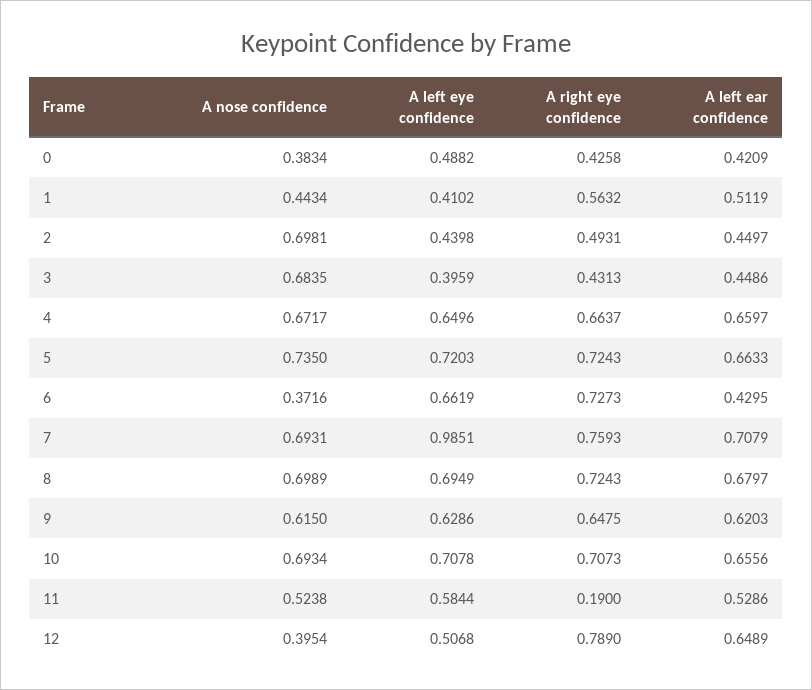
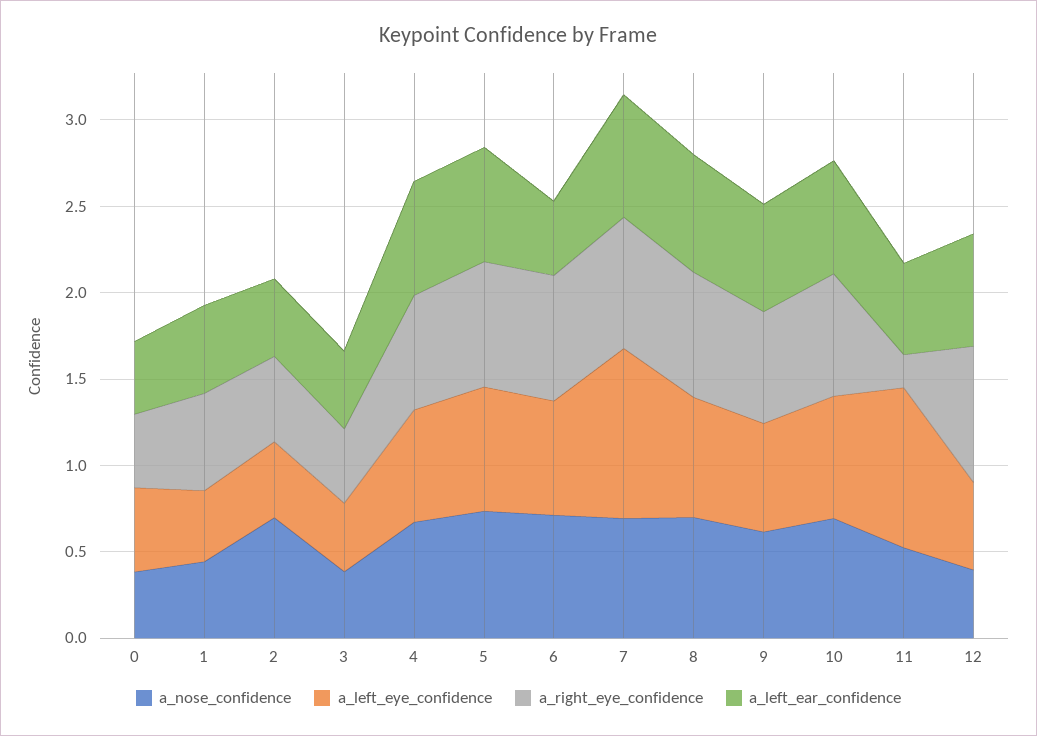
A nose confidence, 3: 0.6835 -> 0.4
A nose confidence, 6: 0.3716 -> 0.7
A left eye confidence, 11: 0.5844 -> 0.9

